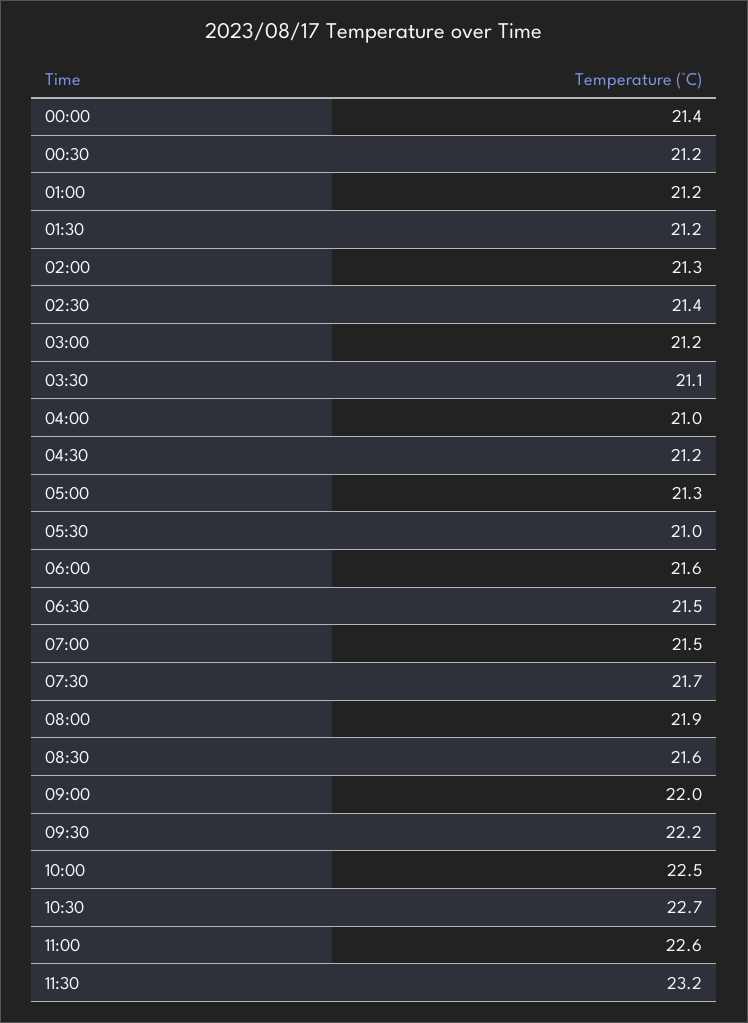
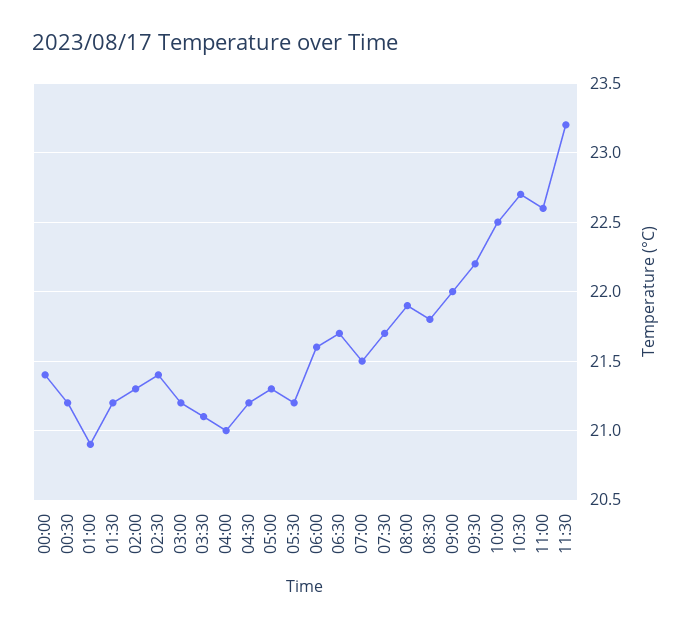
01:00: 21.2 -> 20.9
05:30: 21 -> 21.2
06:30: 21.5 -> 21.7
08:30: 21.6 -> 21.8

